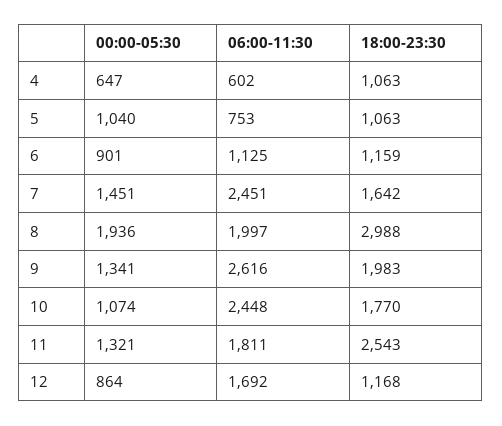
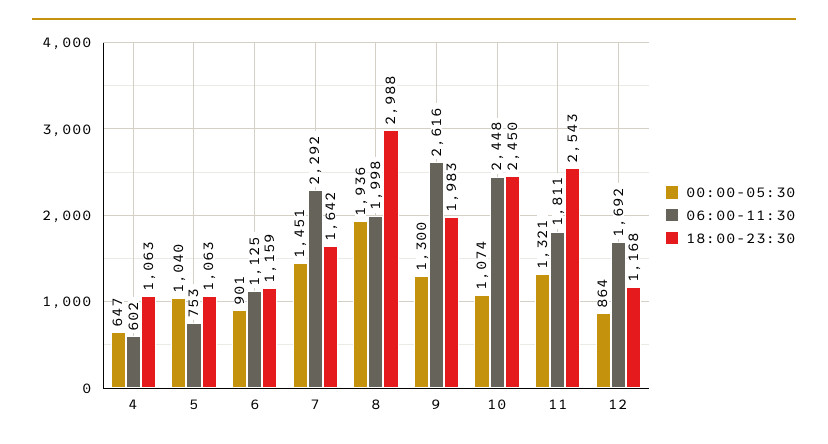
06:00-11:30, 7: 2451 -> 2292
06:00-11:30, 8: 1997 -> 1998
00:00-05:30, 9: 1341 -> 1300
18:00-23:30, 10: 1770 -> 2450

